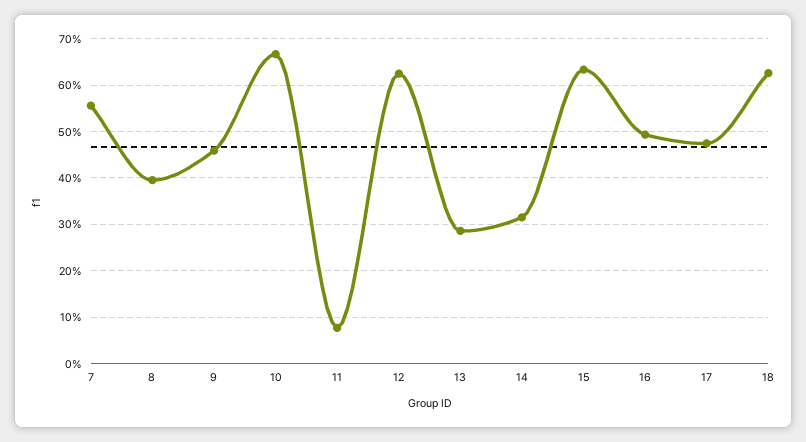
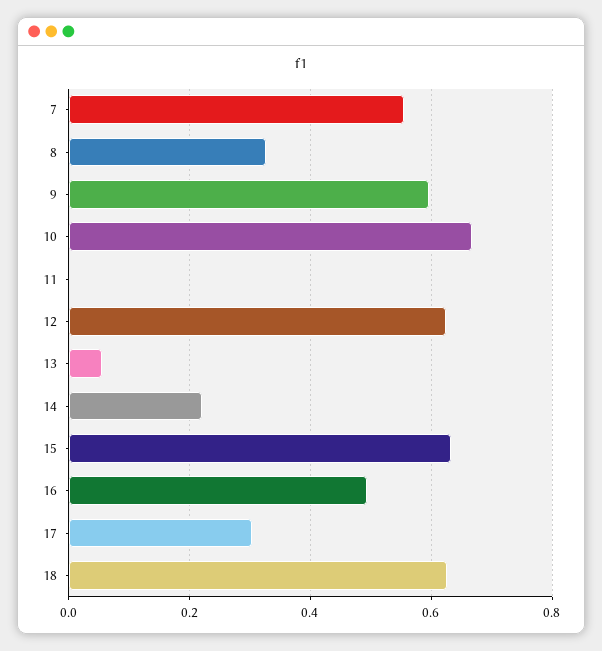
8: 0.4 -> 0.32
9: 0.46 -> 0.6
11: 0.08 -> 0
13: 0.28 -> 0.06
14: 0.32 -> 0.22
17: 0.48 -> 0.3

